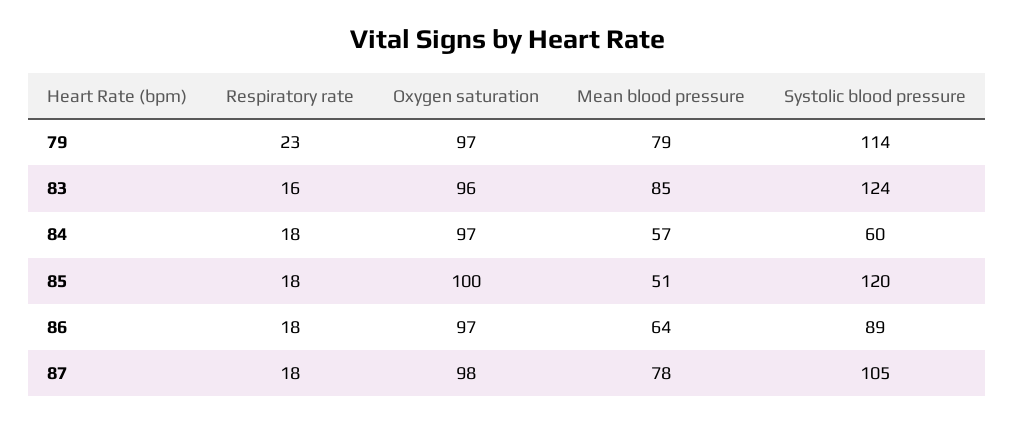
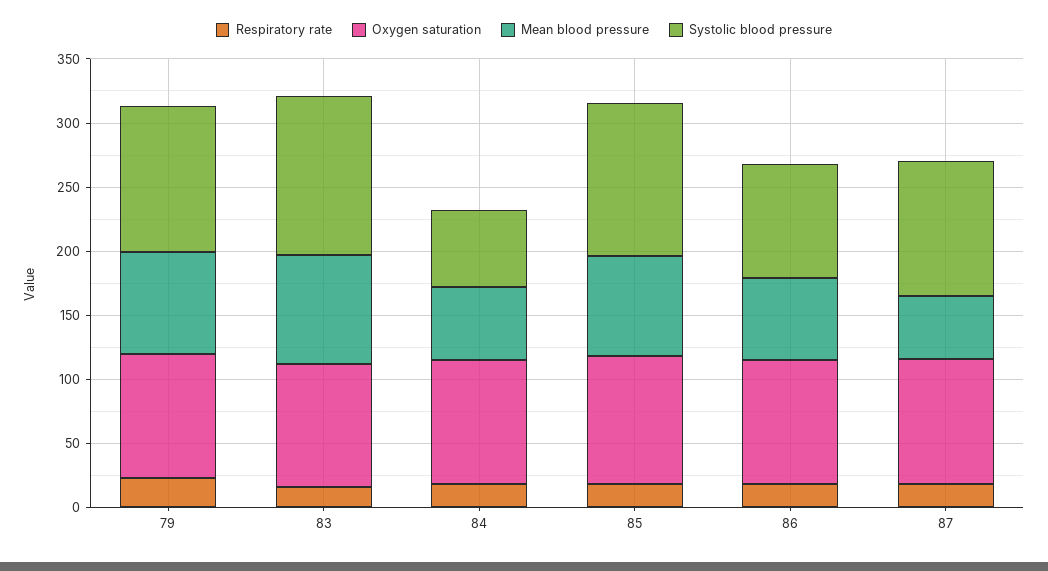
Mean blood pressure, 85: 51 -> 80
Mean blood pressure, 87: 78 -> 50

